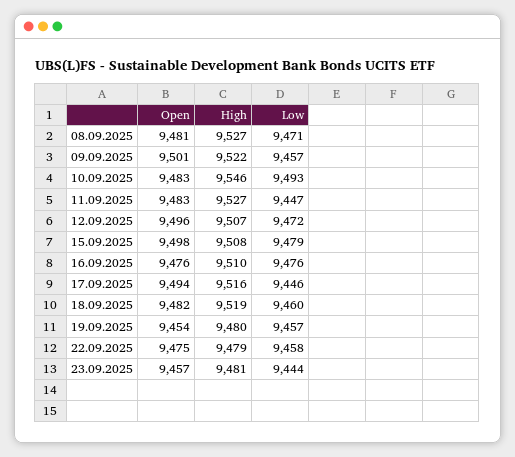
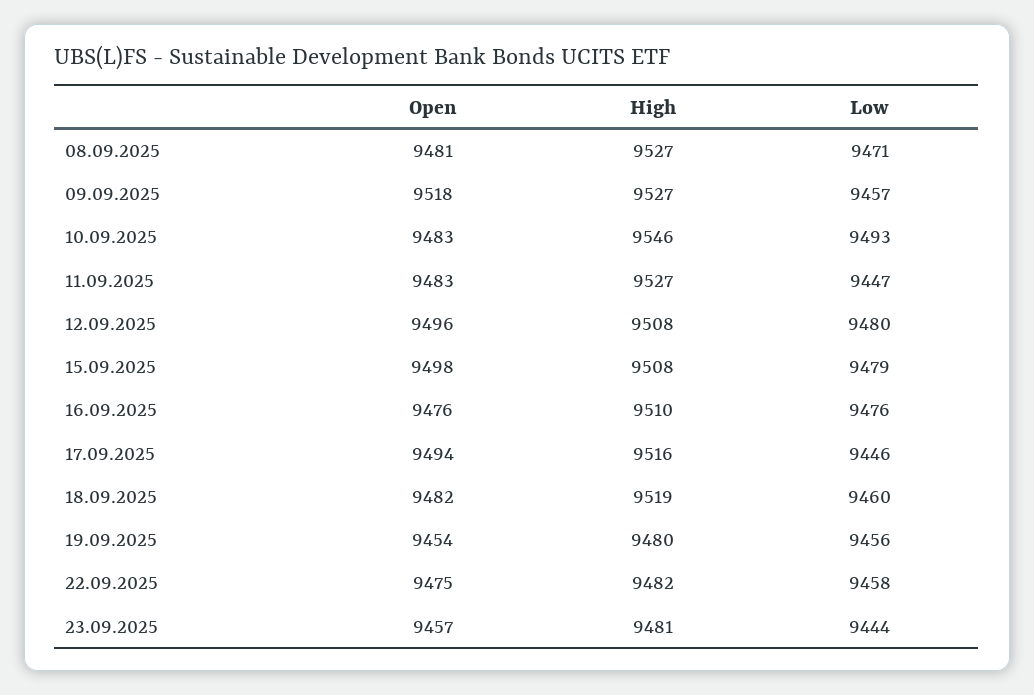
Open, 09.09.2025: 9501 -> 9518
High, 09.09.2025: 9522 -> 9527
High, 12.09.2025: 9507 -> 9508
Low, 12.09.2025: 9472 -> 9480
Low, 19.09.2025: 9457 -> 9456
High, 22.09.2025: 9479 -> 9482

